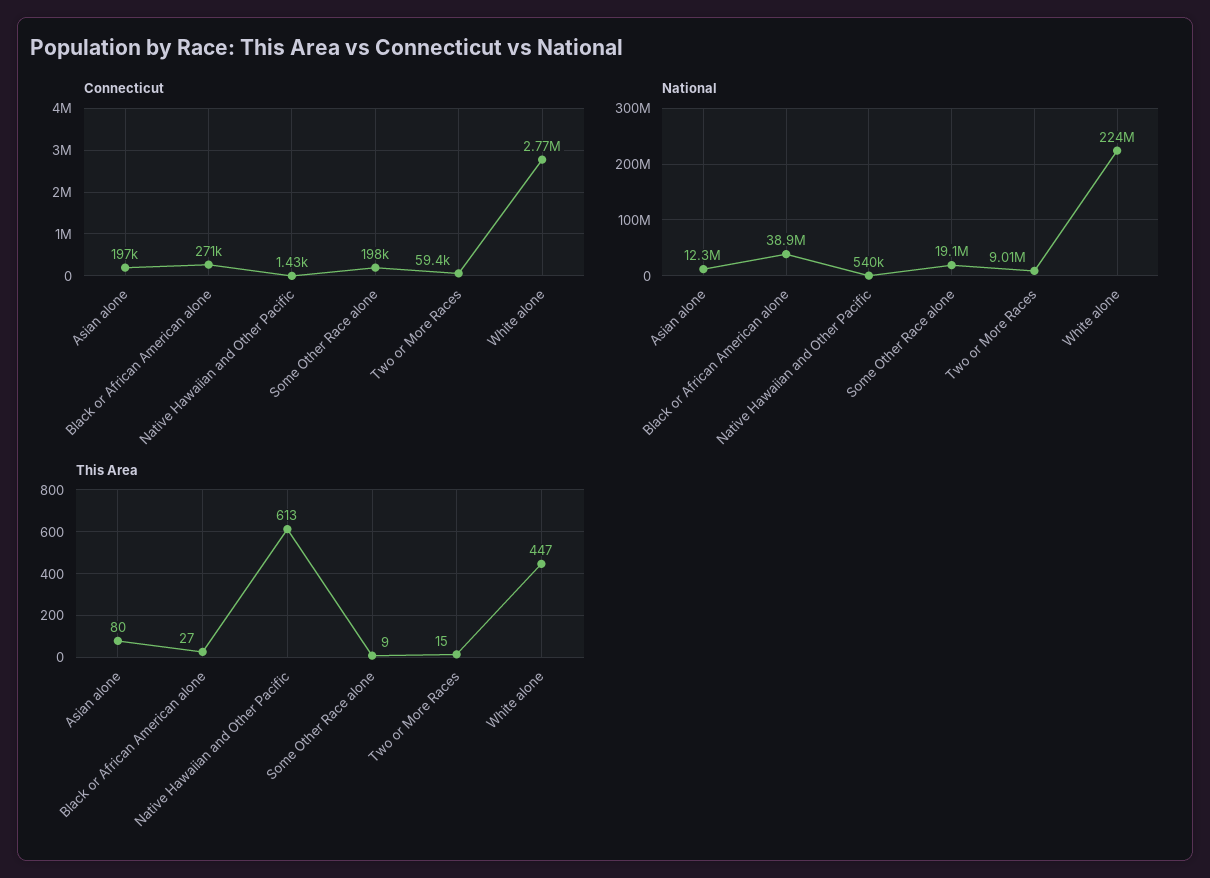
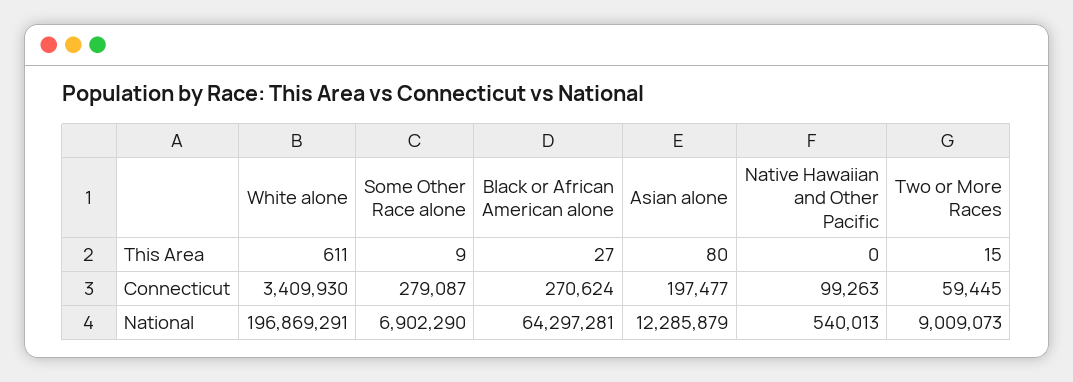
Connecticut, Native Hawaiian and Other Pacific: 1430 -> 99263
Connecticut, Some Other Race alone: 198000 -> 279087
Connecticut, White alone: 2770000 -> 3409930
National, Black or African American alone: 38900000 -> 64297281
National, Some Other Race alone: 19100000 -> 6902290
National, White alone: 224000000 -> 196869291
This Area, Native Hawaiian and Other Pacific: 613 -> 0
This Area, White alone: 447 -> 611

